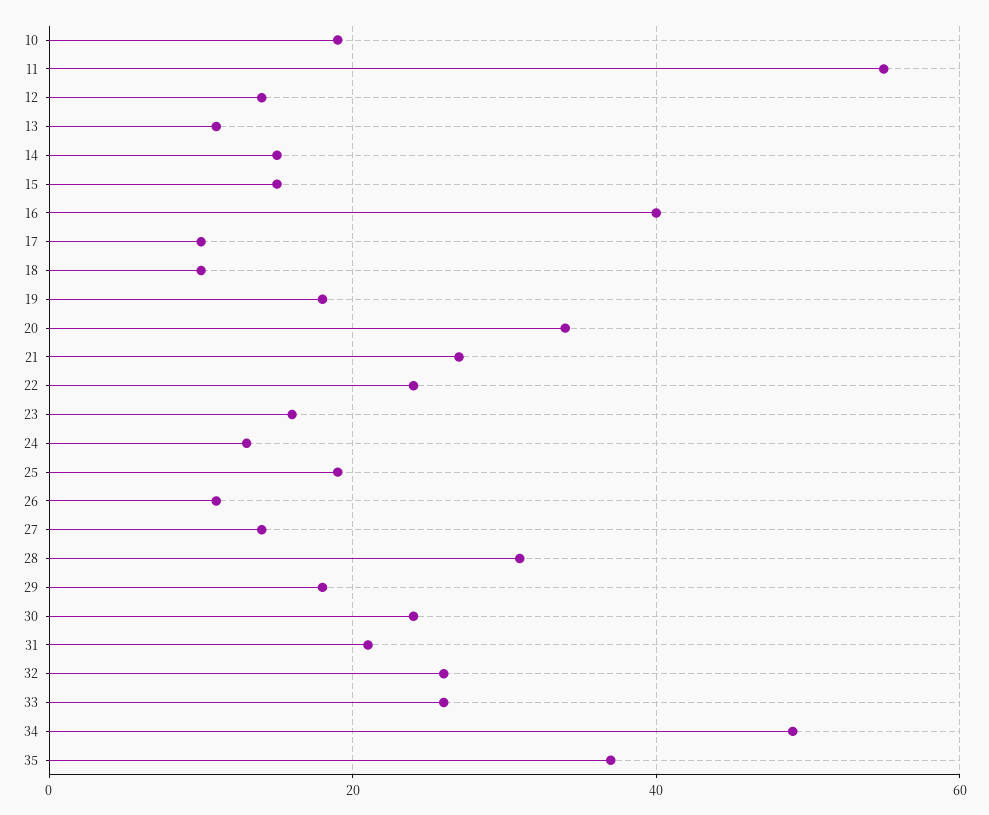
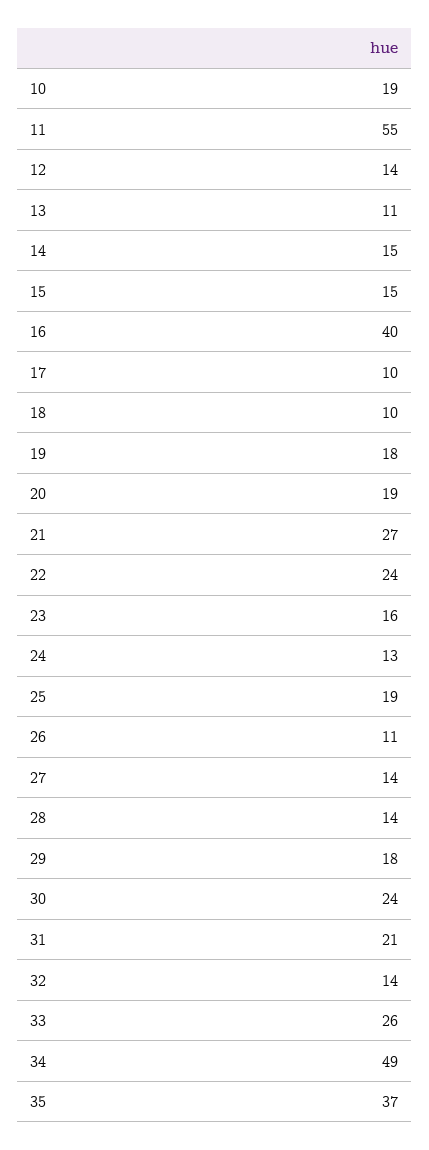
20: 35 -> 19
28: 30 -> 14
32: 25 -> 14

